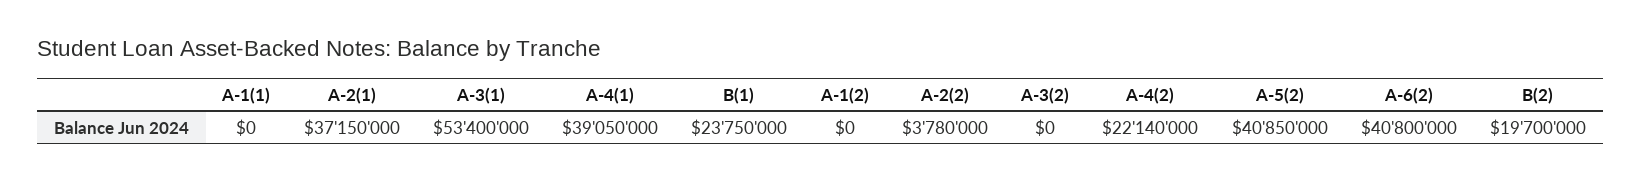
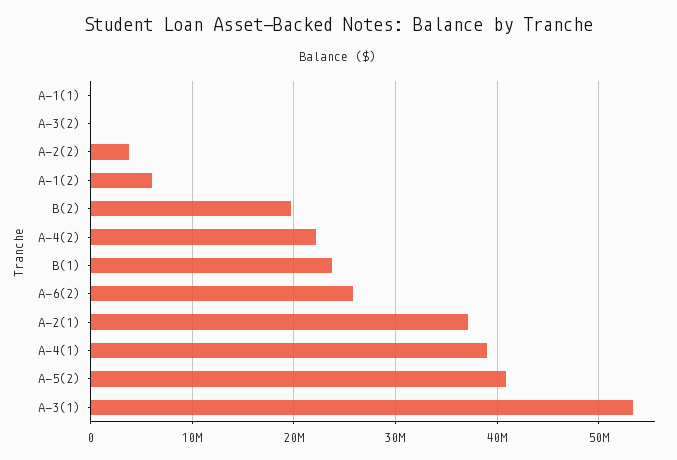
A-1(2): 0 -> 6000000
A-6(2): 40800000 -> 26000000

